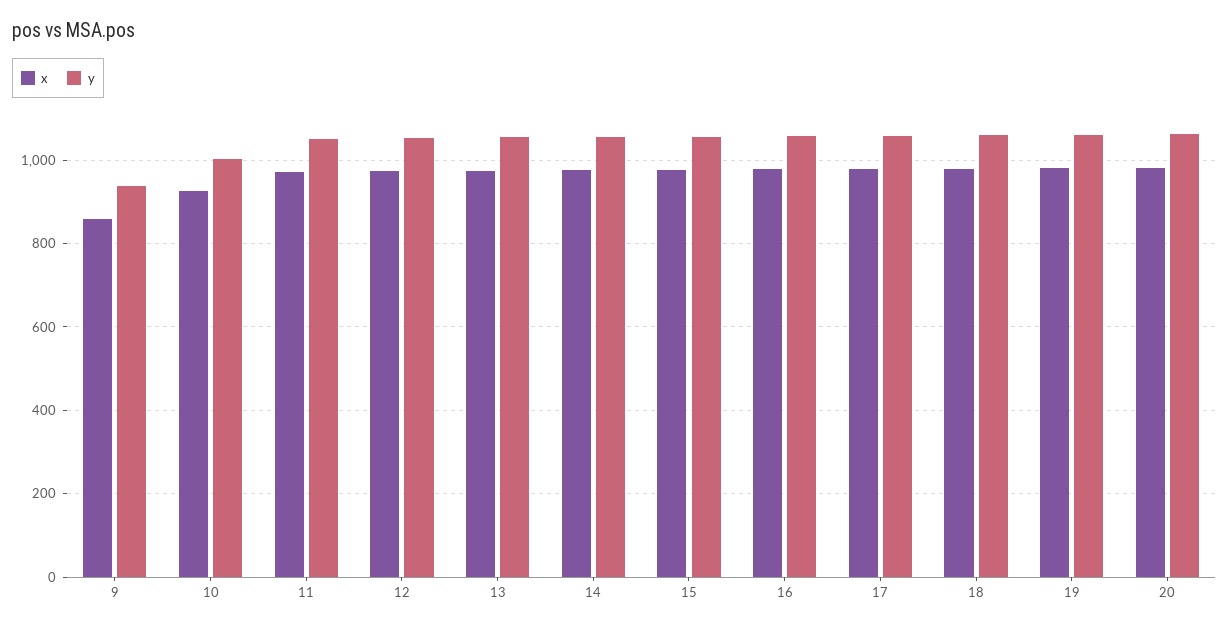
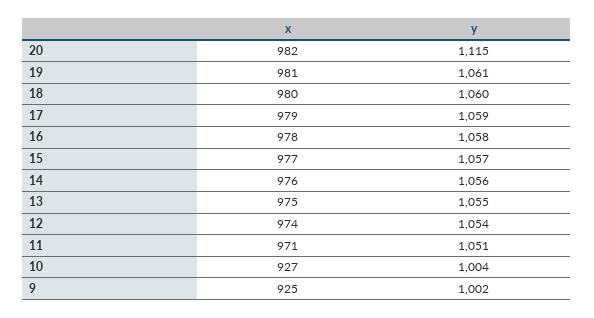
x, 9: 860 -> 925
y, 9: 940 -> 1002
y, 20: 1060 -> 1115

